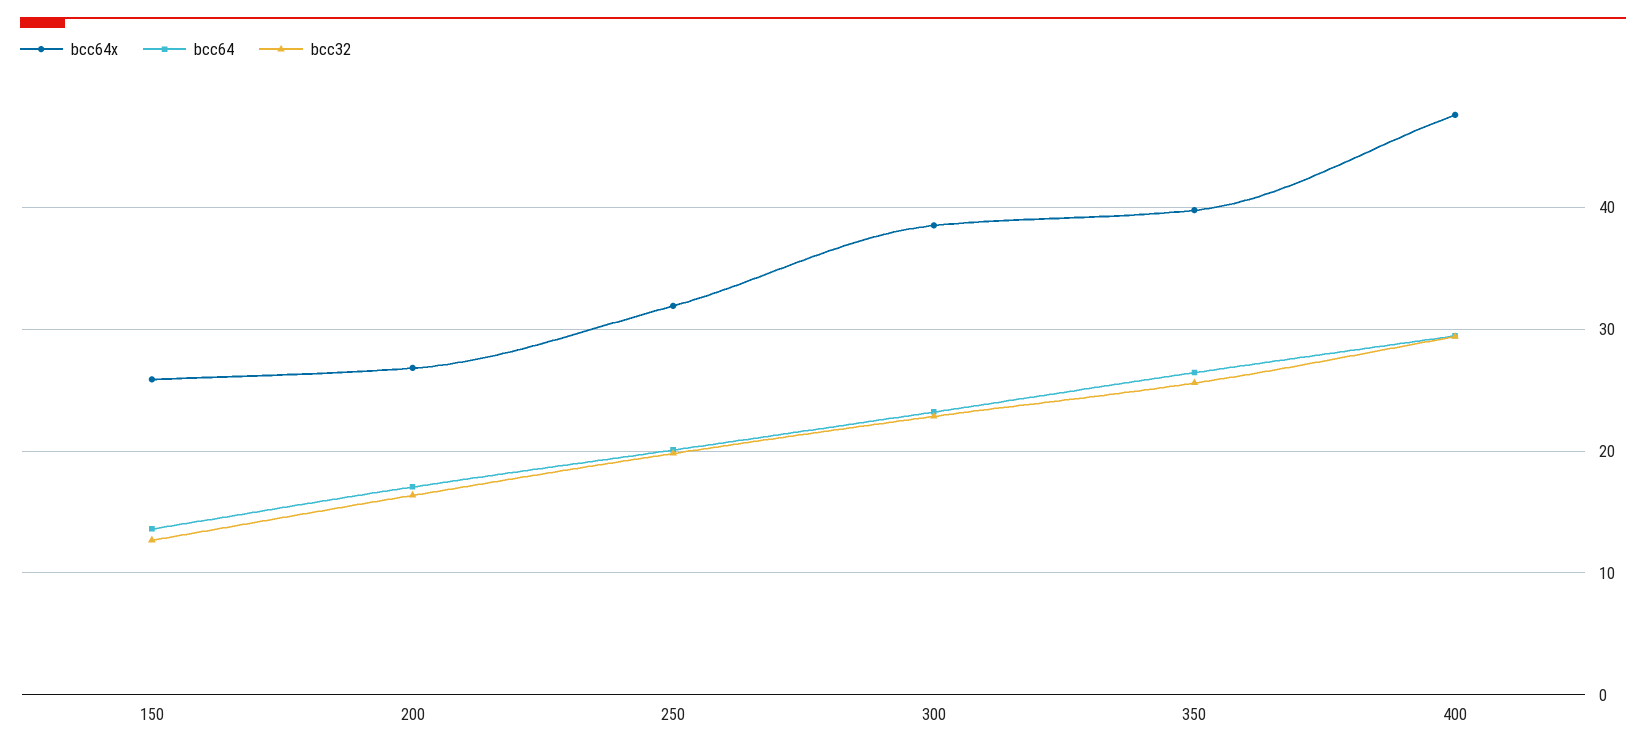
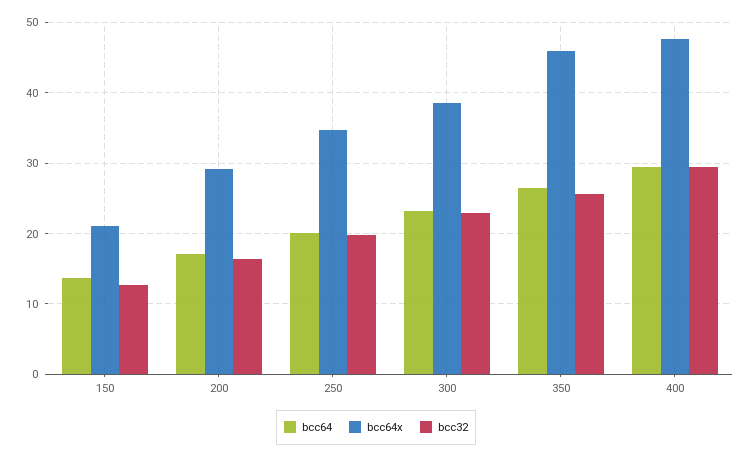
bcc64x, 150: 26 -> 21
bcc64x, 200: 27 -> 29
bcc64x, 250: 32 -> 35
bcc64x, 350: 40 -> 46

